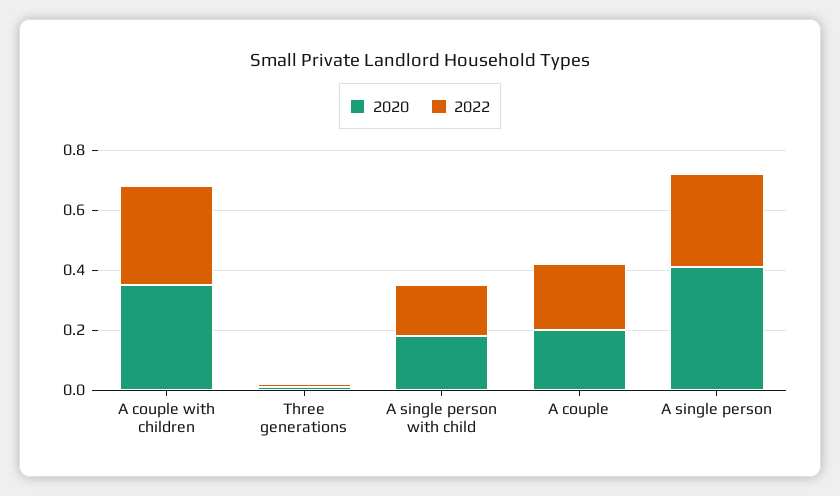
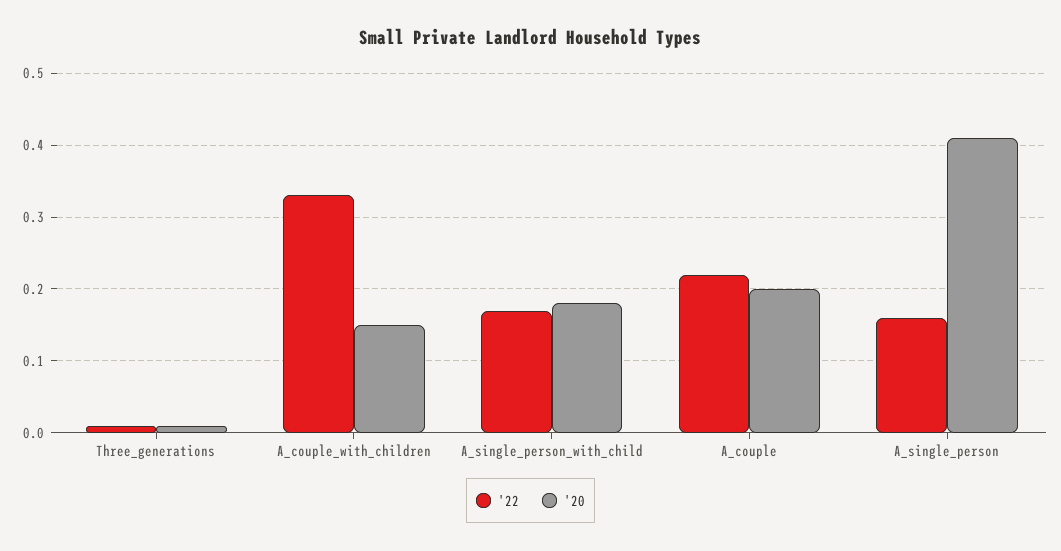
2020, A couple with children: 0.35 -> 0.15
2022, A single person: 0.3 -> 0.16

